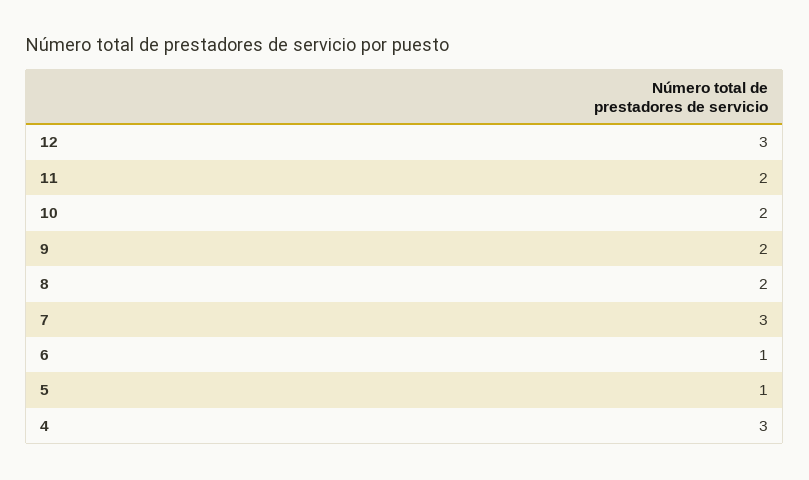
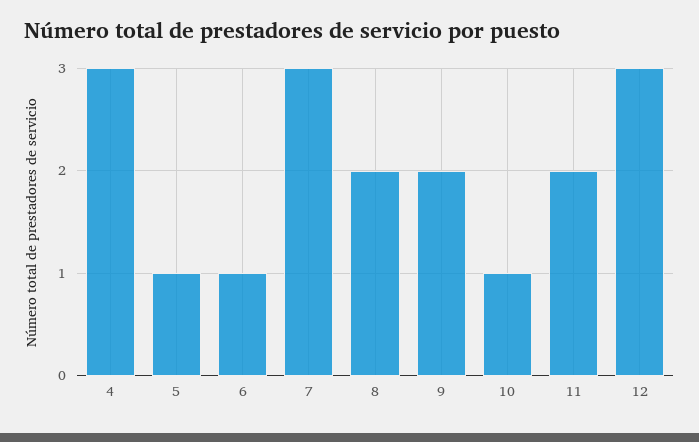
10: 2 -> 1

